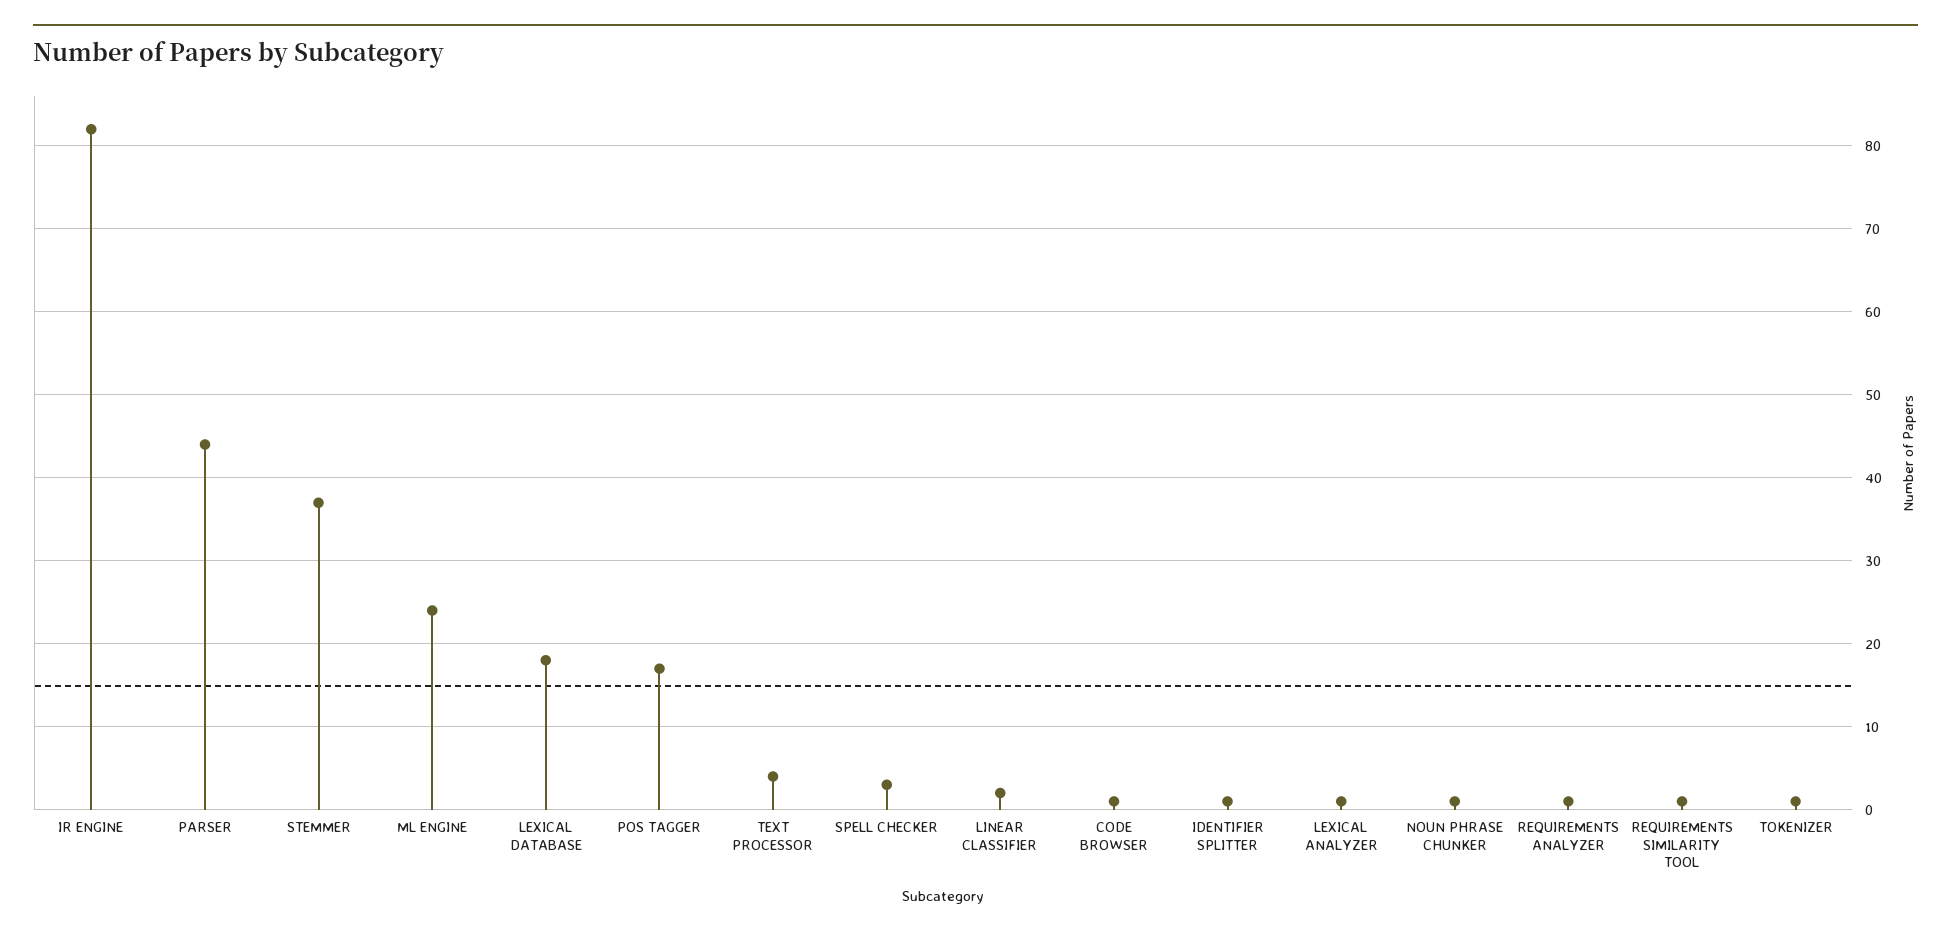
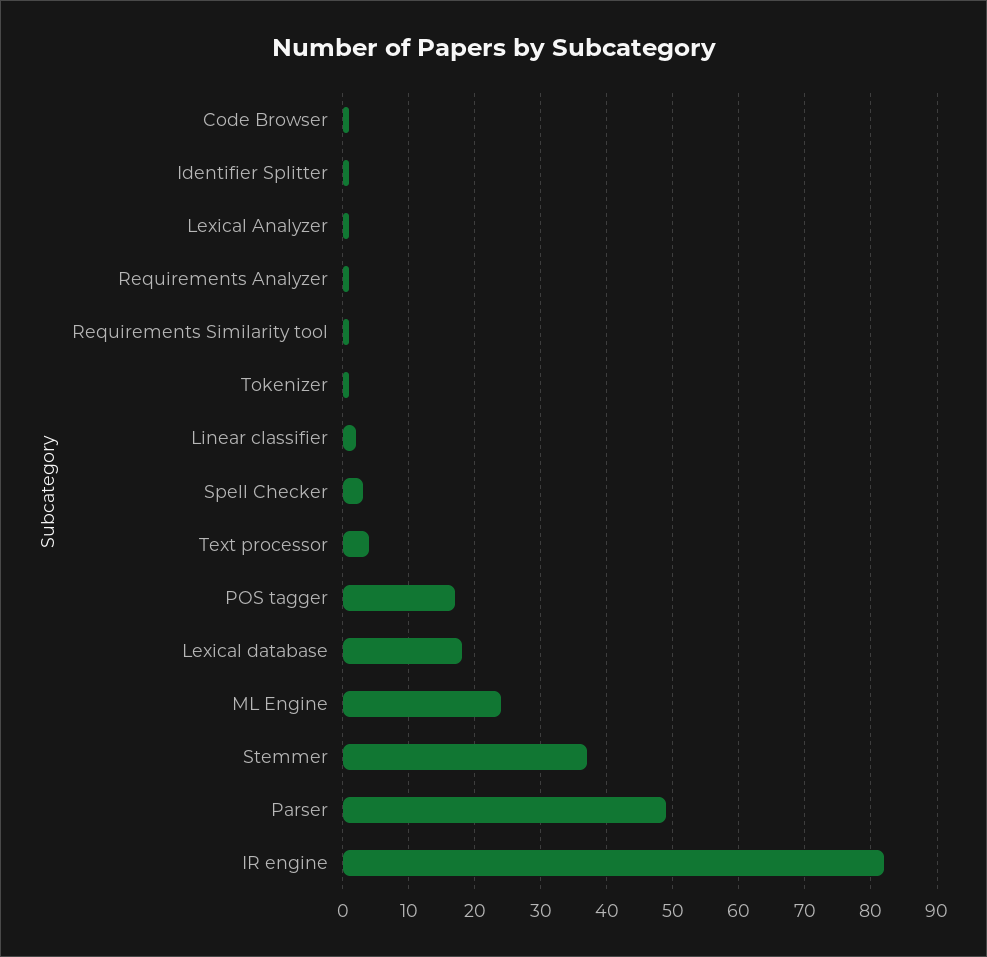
PARSER: 44 -> 49
NOUN PHRASE CHUNKER: 1 -> none

